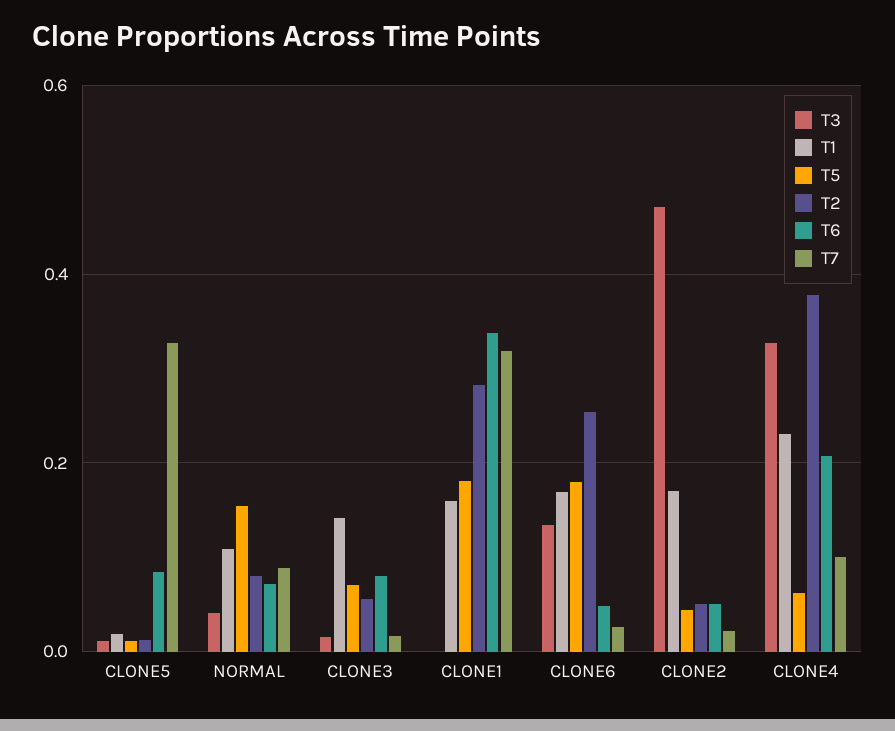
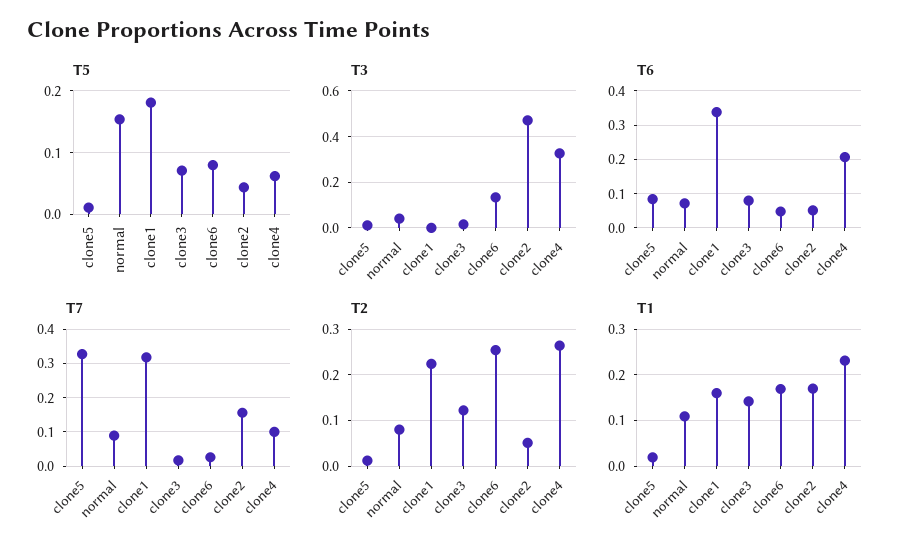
T2, CLONE3: 0.06 -> 0.12
T2, CLONE1: 0.28 -> 0.22
T5, CLONE6: 0.18 -> 0.08
T7, CLONE2: 0.02 -> 0.16
T2, CLONE4: 0.38 -> 0.26

